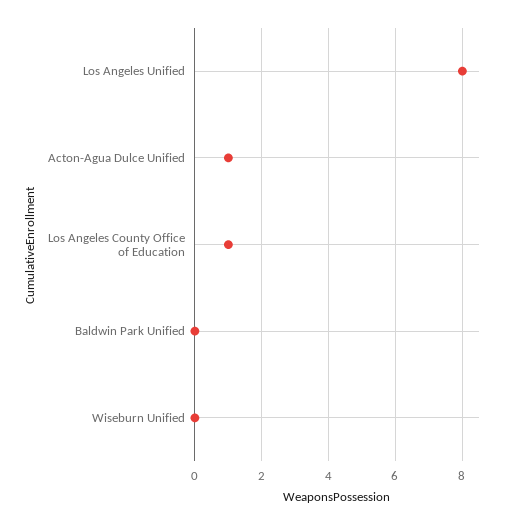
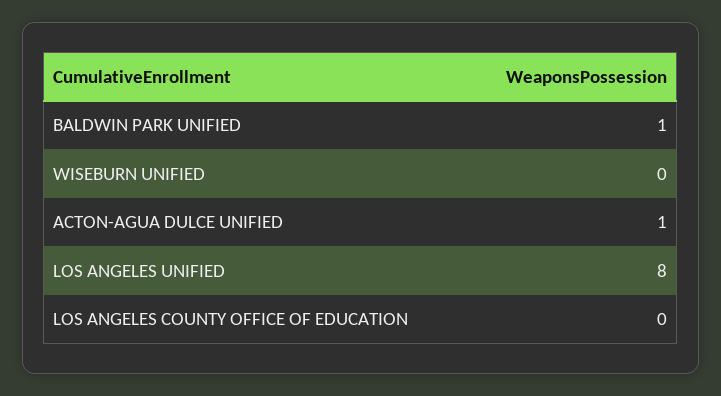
Los Angeles County Office of Education: 1 -> 0
Baldwin Park Unified: 0 -> 1

